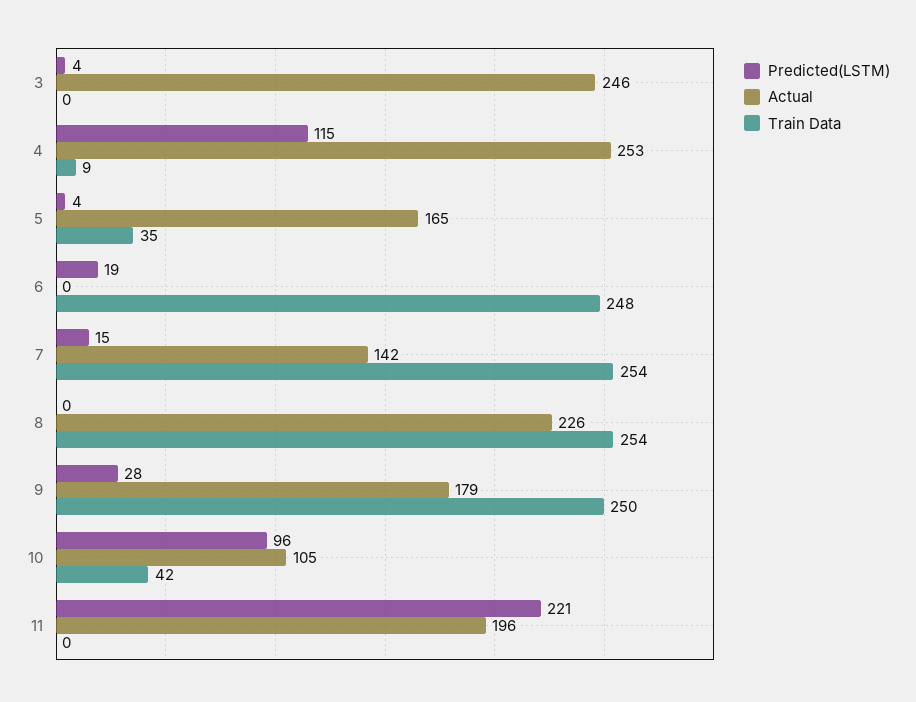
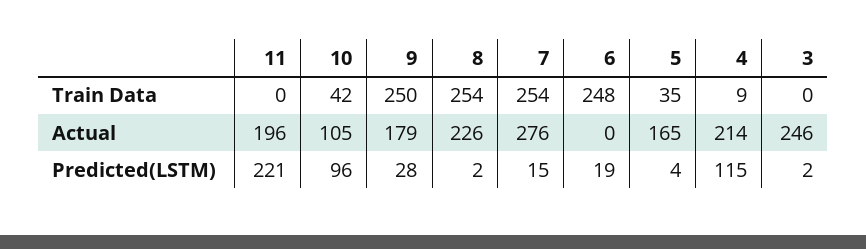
Predicted(LSTM), 3: 4 -> 2
Actual, 4: 253 -> 214
Actual, 7: 142 -> 276
Predicted(LSTM), 8: 0 -> 2

